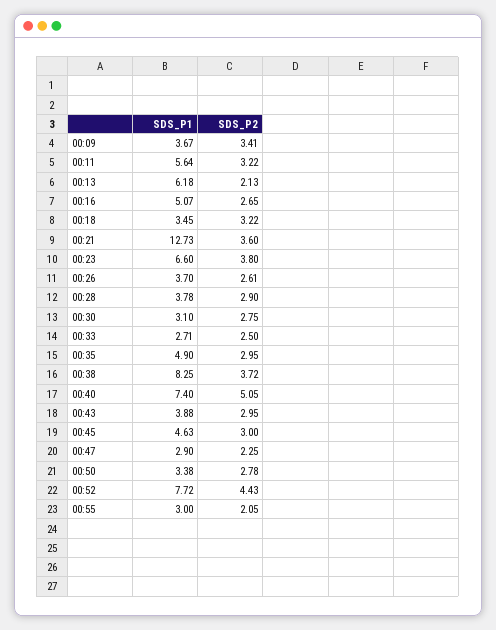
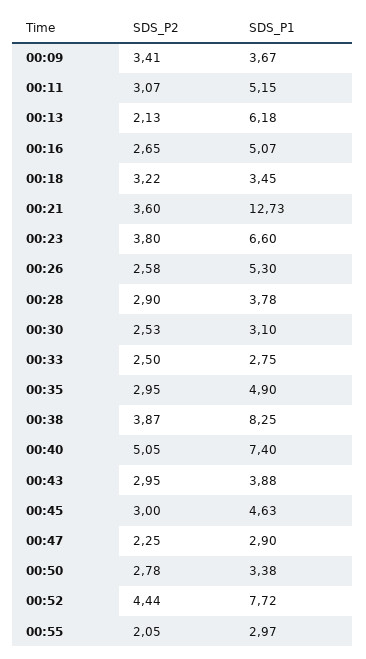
SDS_P1, 00:11: 5.64 -> 5.15
SDS_P2, 00:11: 3.22 -> 3.07
SDS_P1, 00:26: 3.7 -> 5.3
SDS_P2, 00:26: 2.61 -> 2.58
SDS_P2, 00:30: 2.75 -> 2.53
SDS_P1, 00:33: 2.71 -> 2.75
SDS_P2, 00:38: 3.72 -> 3.87
SDS_P2, 00:52: 4.43 -> 4.44
SDS_P1, 00:55: 3 -> 2.97

